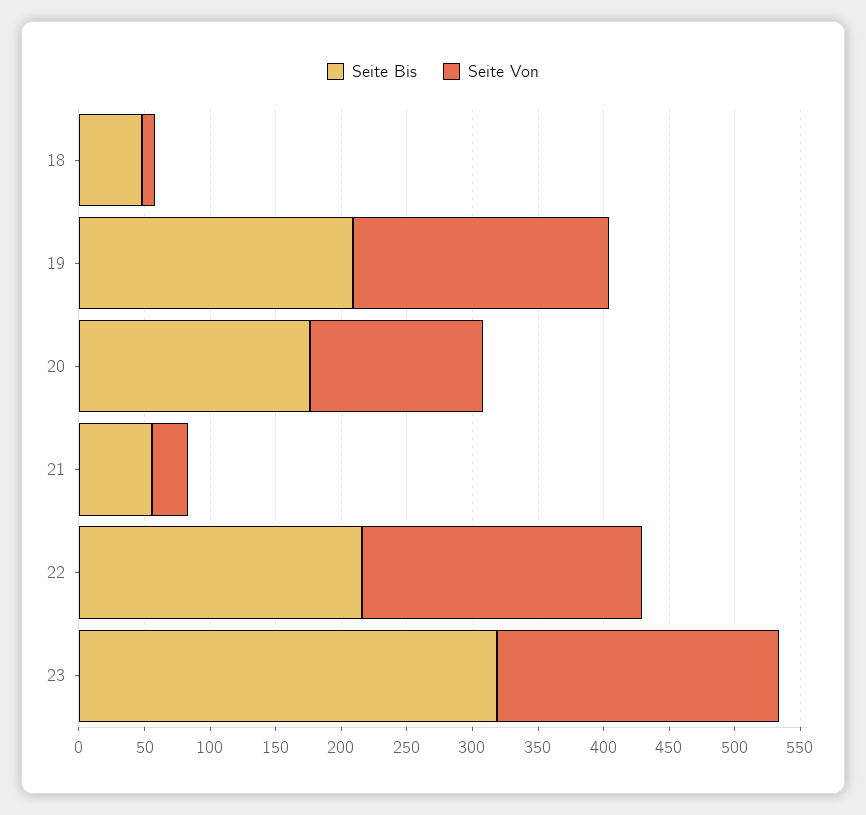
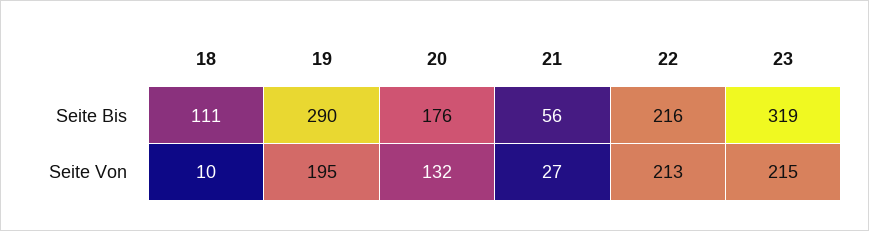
Seite Bis, 18: 50 -> 111
Seite Bis, 19: 210 -> 290

